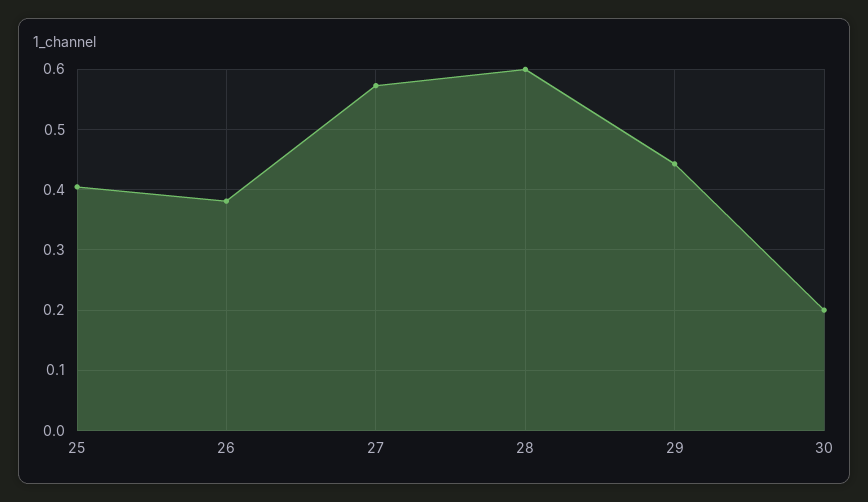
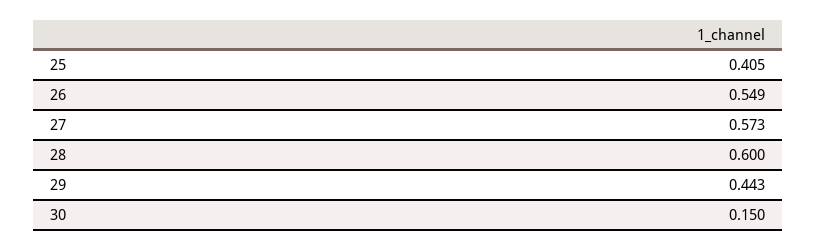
26: 0.38 -> 0.549
30: 0.2 -> 0.15

